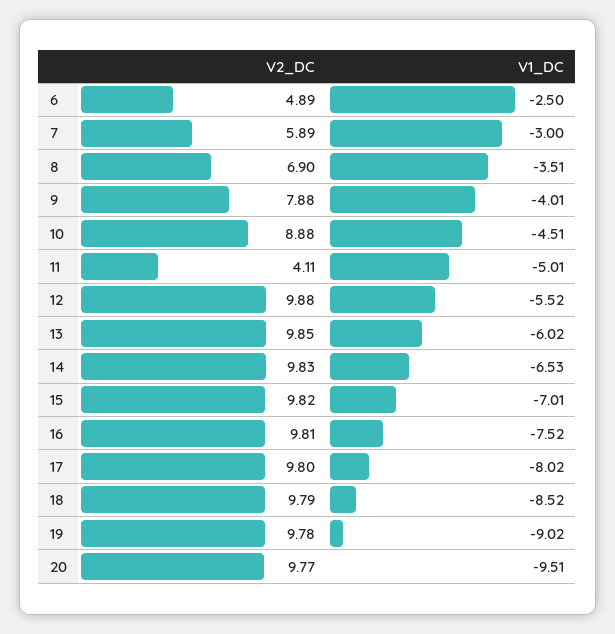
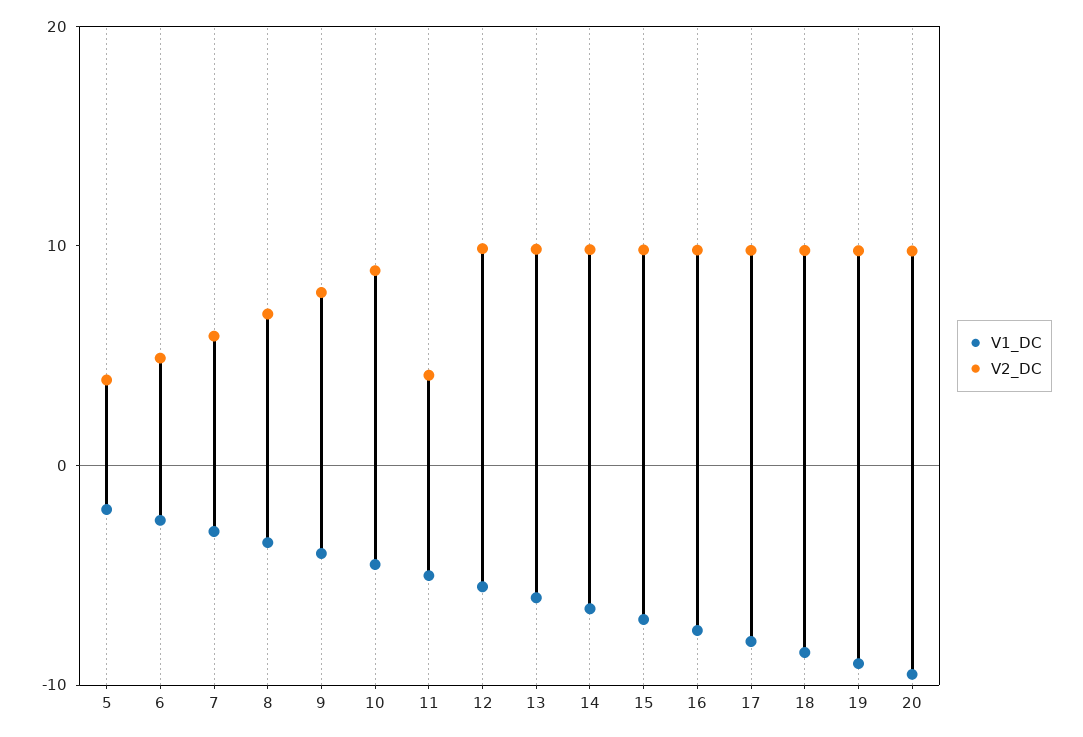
V1_DC, 5: none -> -2
V2_DC, 5: none -> 4

